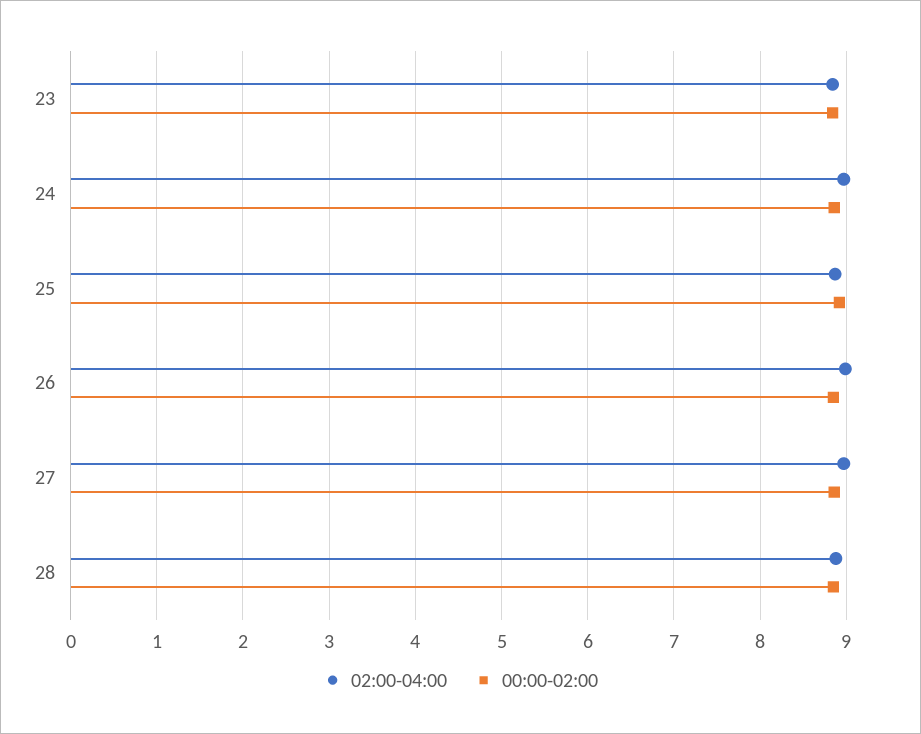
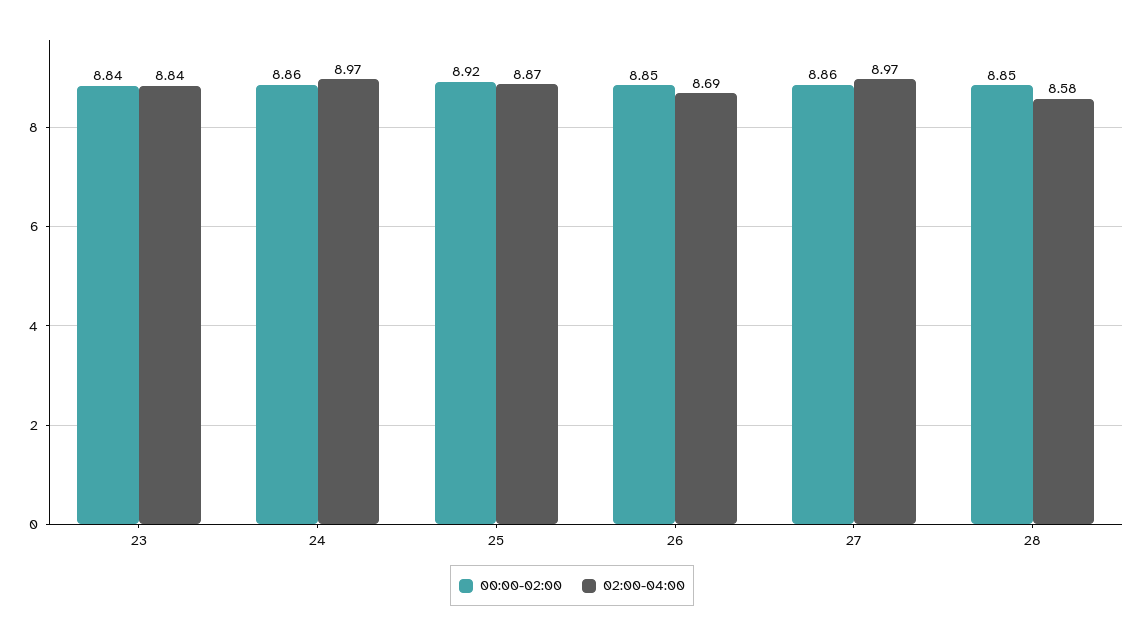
02:00-04:00, 26: 9 -> 8.69
02:00-04:00, 28: 8.9 -> 8.58

